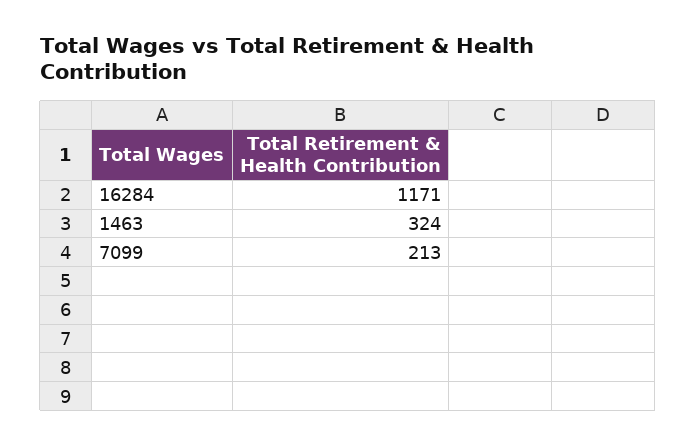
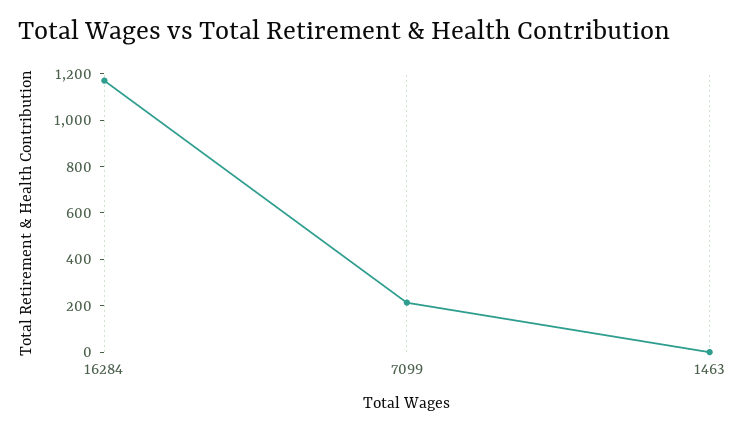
1463: 324 -> 0

